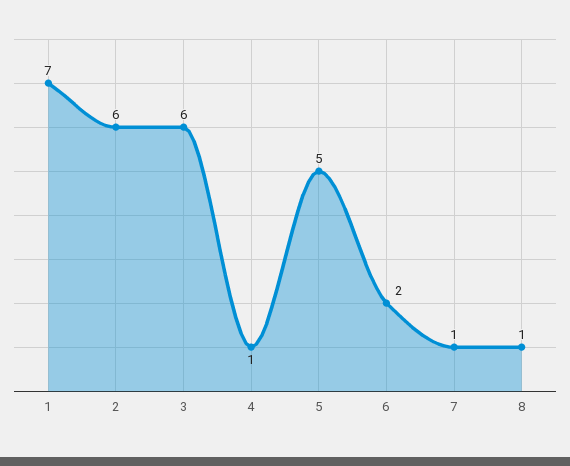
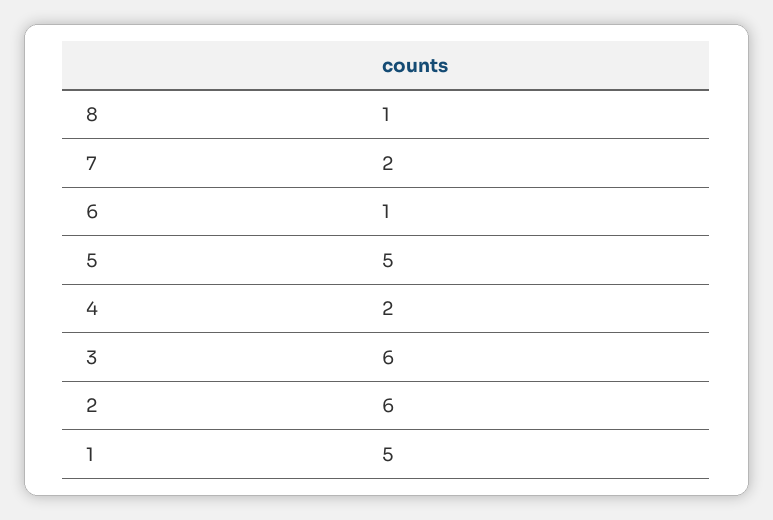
1: 7 -> 5
4: 1 -> 2
6: 2 -> 1
7: 1 -> 2

